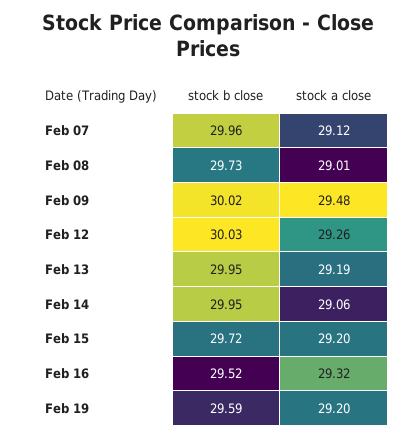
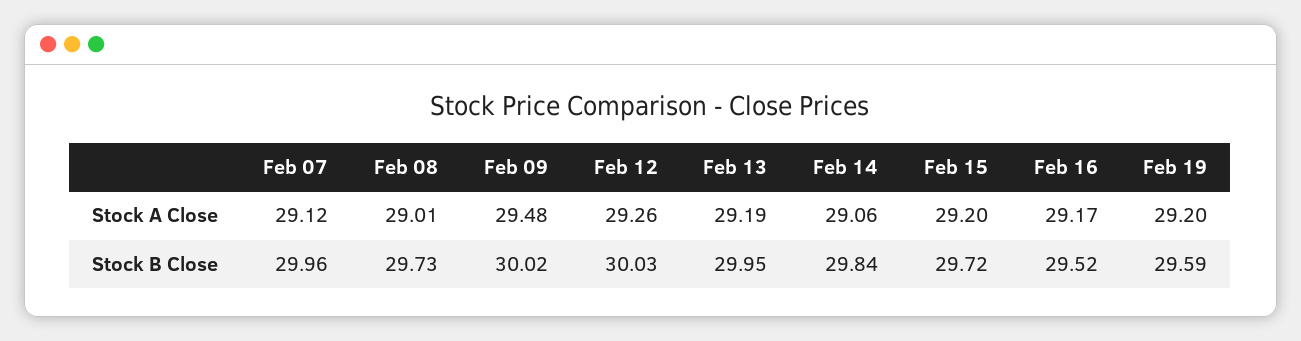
stock b close, Feb 14: 29.95 -> 29.84
stock a close, Feb 16: 29.32 -> 29.17

